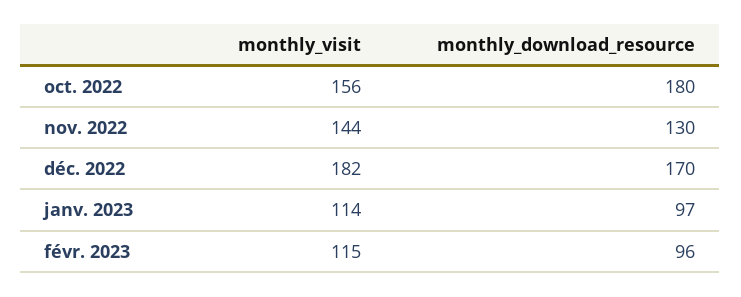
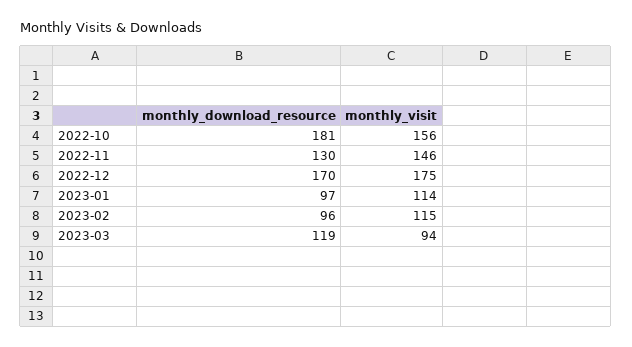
monthly_download_resource, oct. 2022: 180 -> 181
monthly_visit, nov. 2022: 144 -> 146
monthly_visit, déc. 2022: 182 -> 175
monthly_download_resource, 2023-03: none -> 119
monthly_visit, 2023-03: none -> 94

